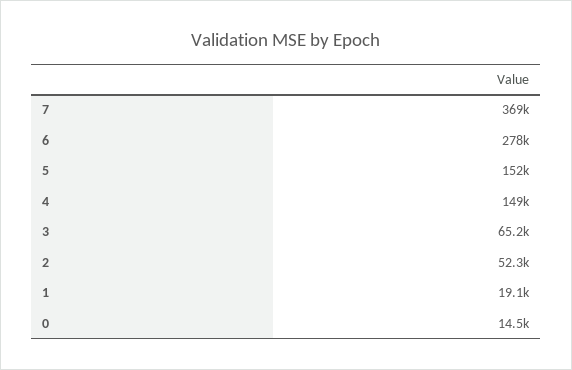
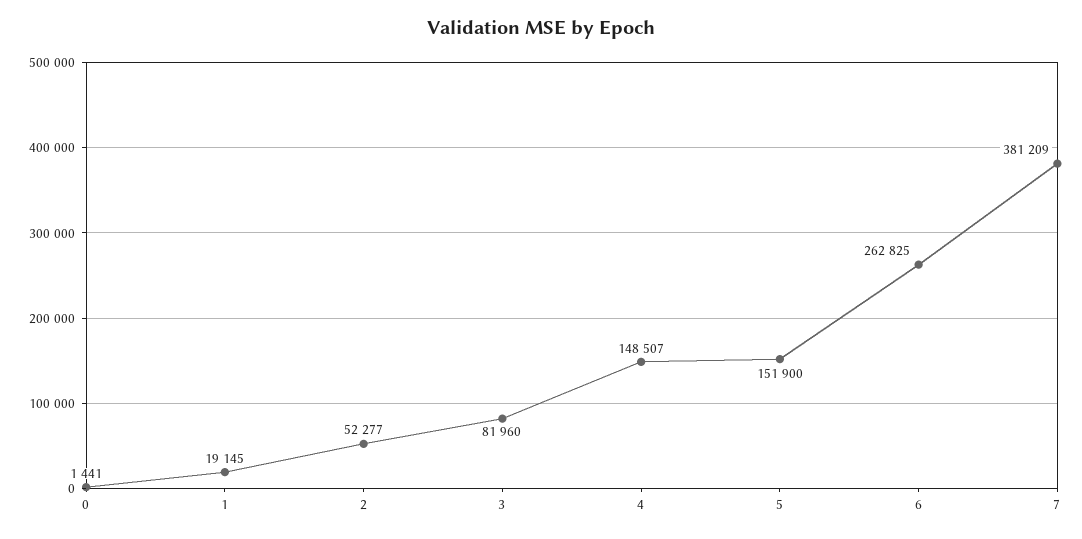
7: 369000 -> 381209
6: 278000 -> 262825
3: 65200 -> 81960
0: 14500 -> 1441

